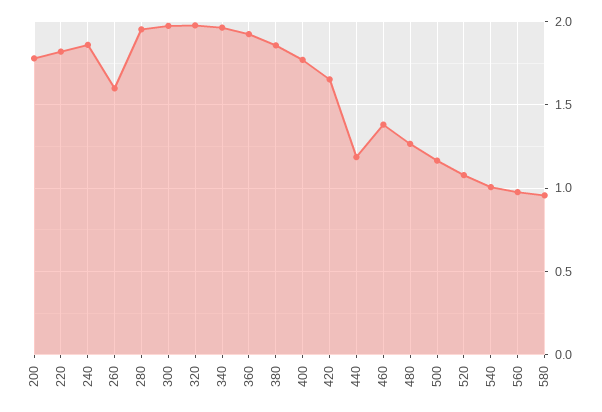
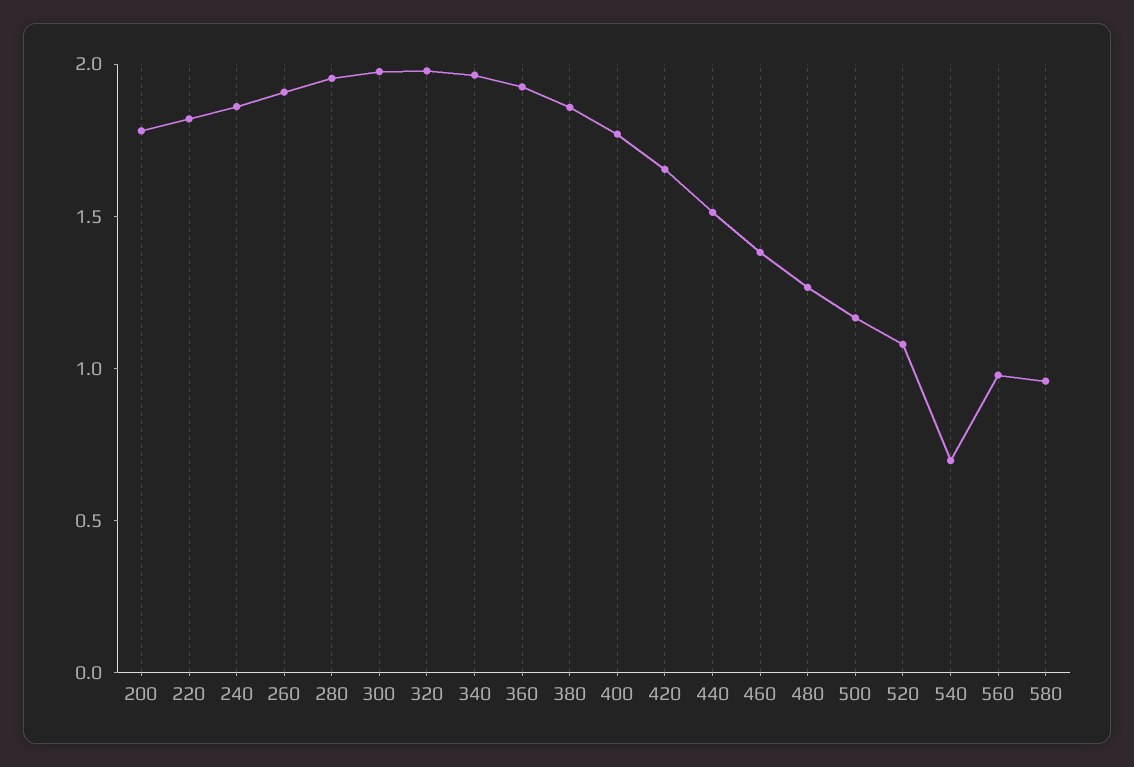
260: 1.6 -> 1.9
440: 1.2 -> 1.5
540: 1 -> 0.7

